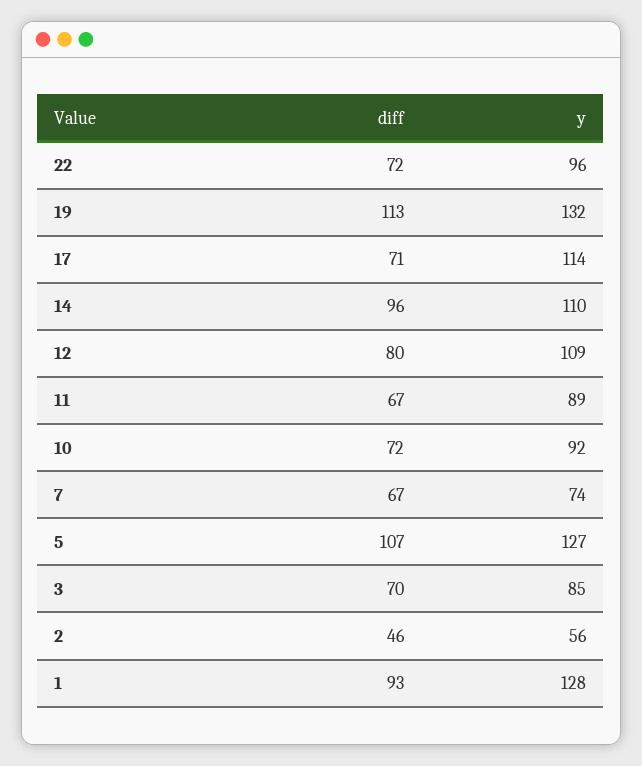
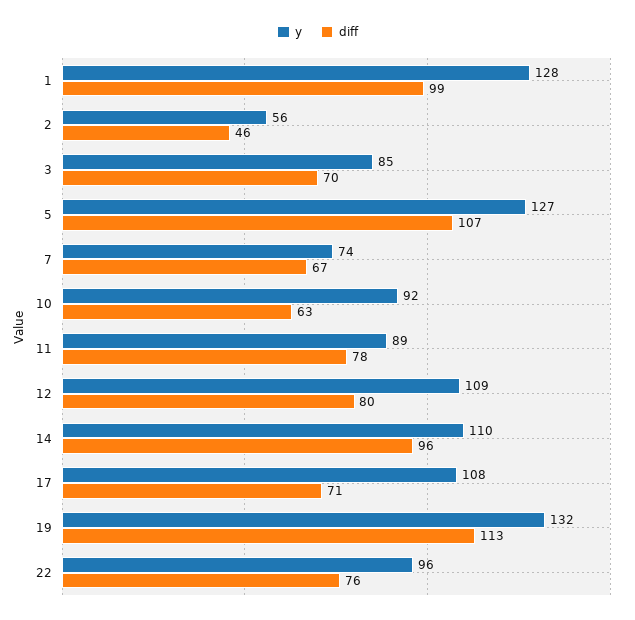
diff, 22: 72 -> 76
y, 17: 114 -> 108
diff, 11: 67 -> 78
diff, 10: 72 -> 63
diff, 1: 93 -> 99

